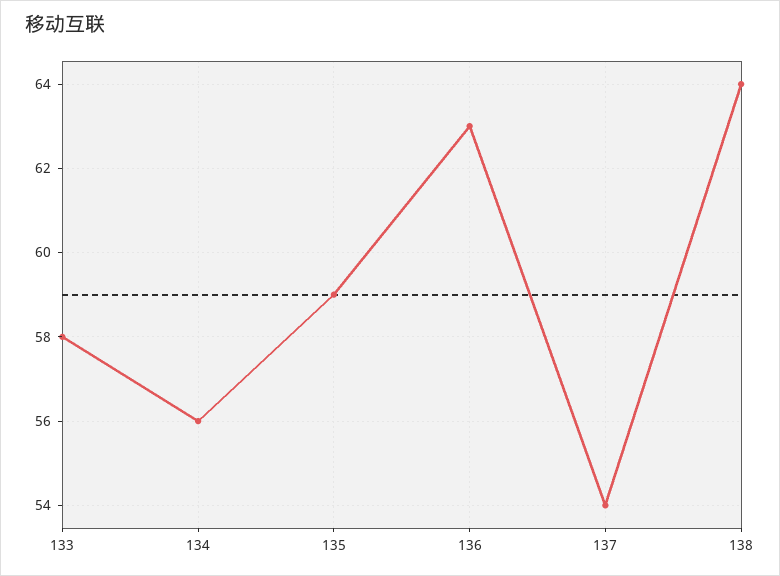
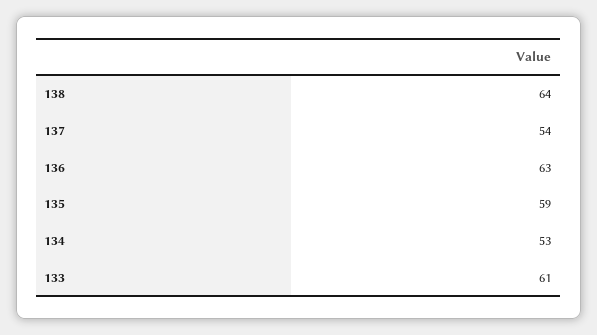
133: 58 -> 61
134: 56 -> 53

